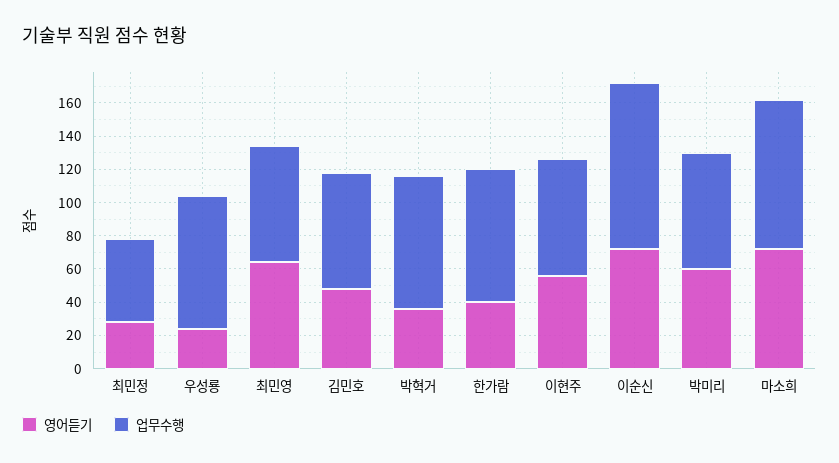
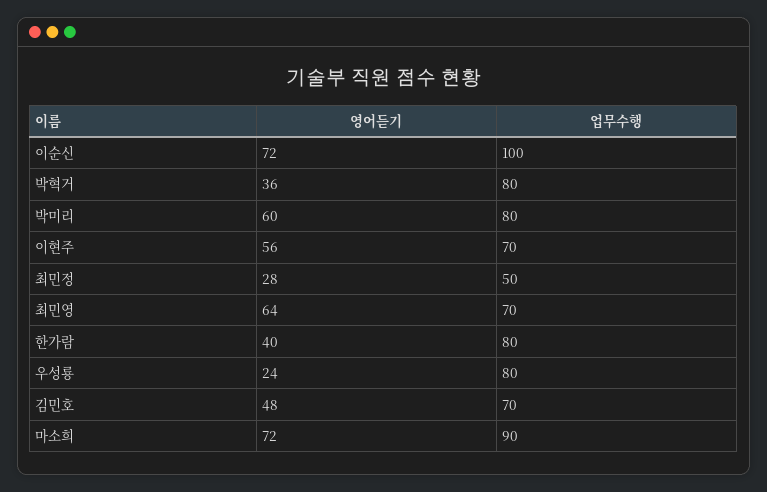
업무수행, 박미리: 70 -> 80

